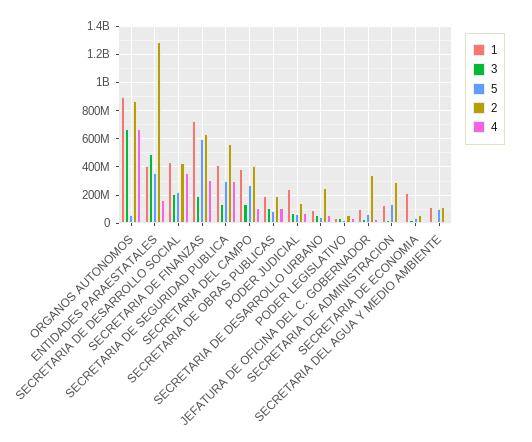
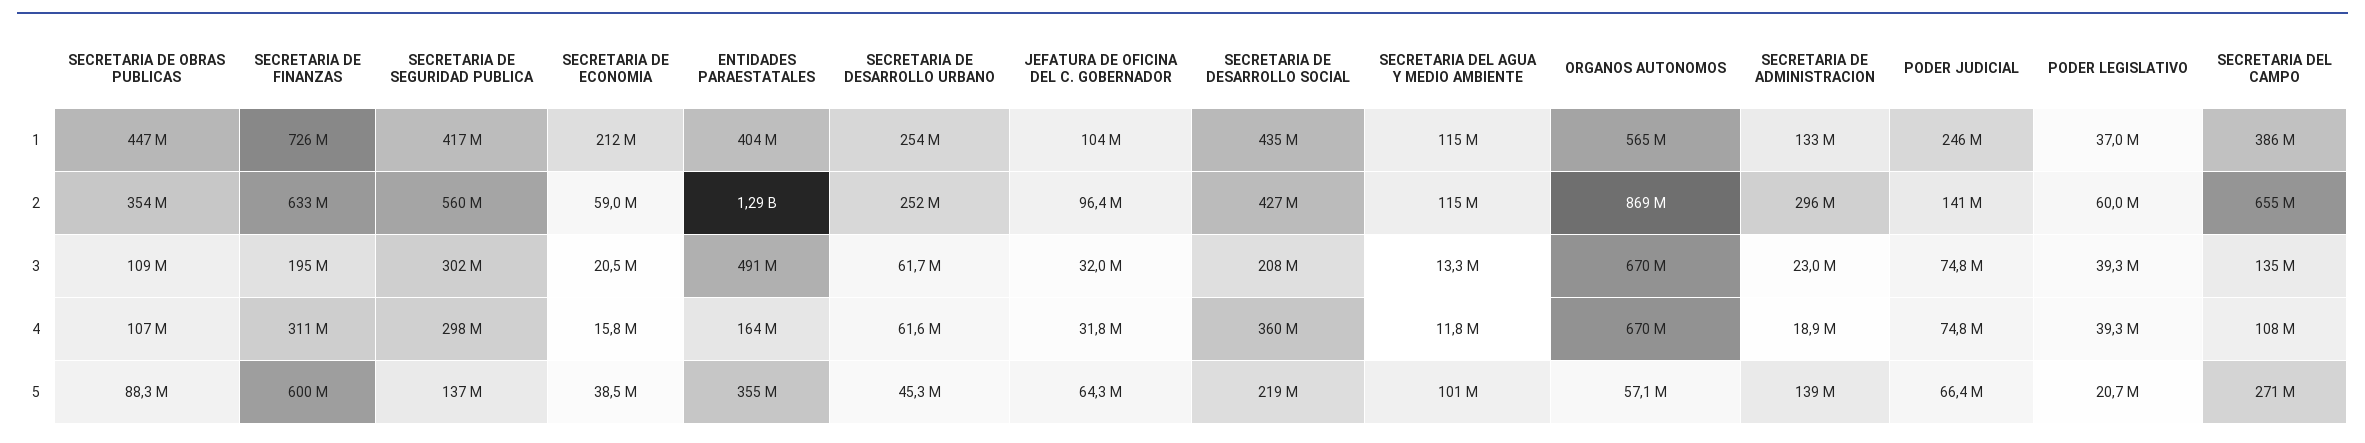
1, ORGANOS AUTONOMOS: 900000000 -> 565000000
3, SECRETARIA DE SEGURIDAD PUBLICA: 150000000 -> 302000000
5, SECRETARIA DE SEGURIDAD PUBLICA: 300000000 -> 137000000
2, SECRETARIA DEL CAMPO: 400000000 -> 655000000
1, SECRETARIA DE OBRAS PUBLICAS: 200000000 -> 447000000
2, SECRETARIA DE OBRAS PUBLICAS: 200000000 -> 354000000
1, SECRETARIA DE DESARROLLO URBANO: 100000000 -> 254000000
2, JEFATURA DE OFICINA DEL C. GOBERNADOR: 350000000 -> 96400000

